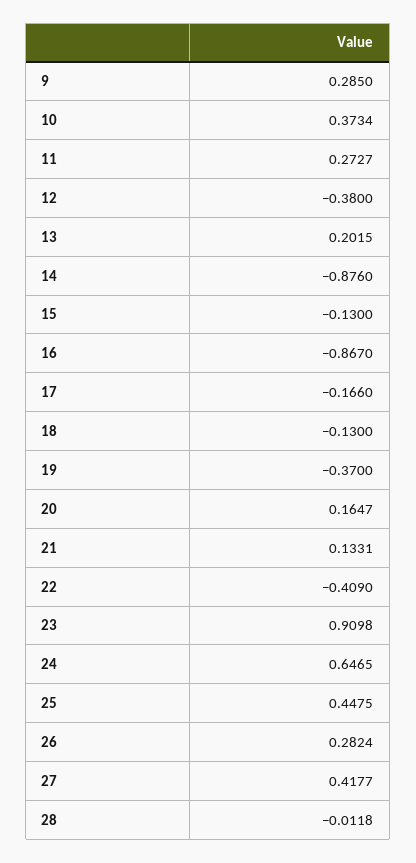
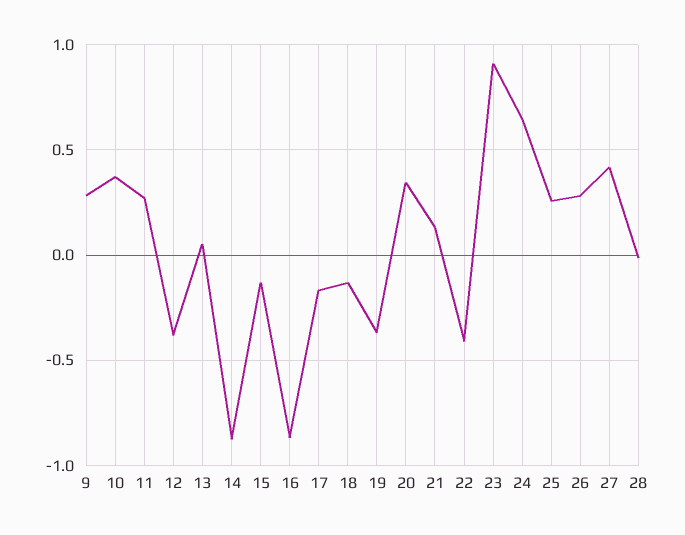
13: 0.2015 -> 0.05
20: 0.1647 -> 0.35
25: 0.4475 -> 0.25

